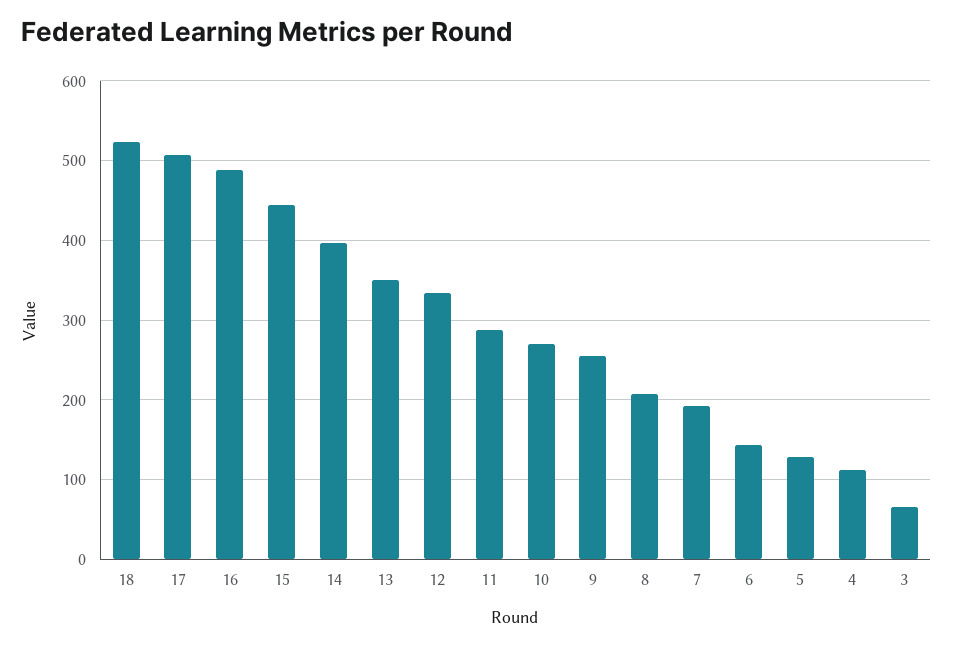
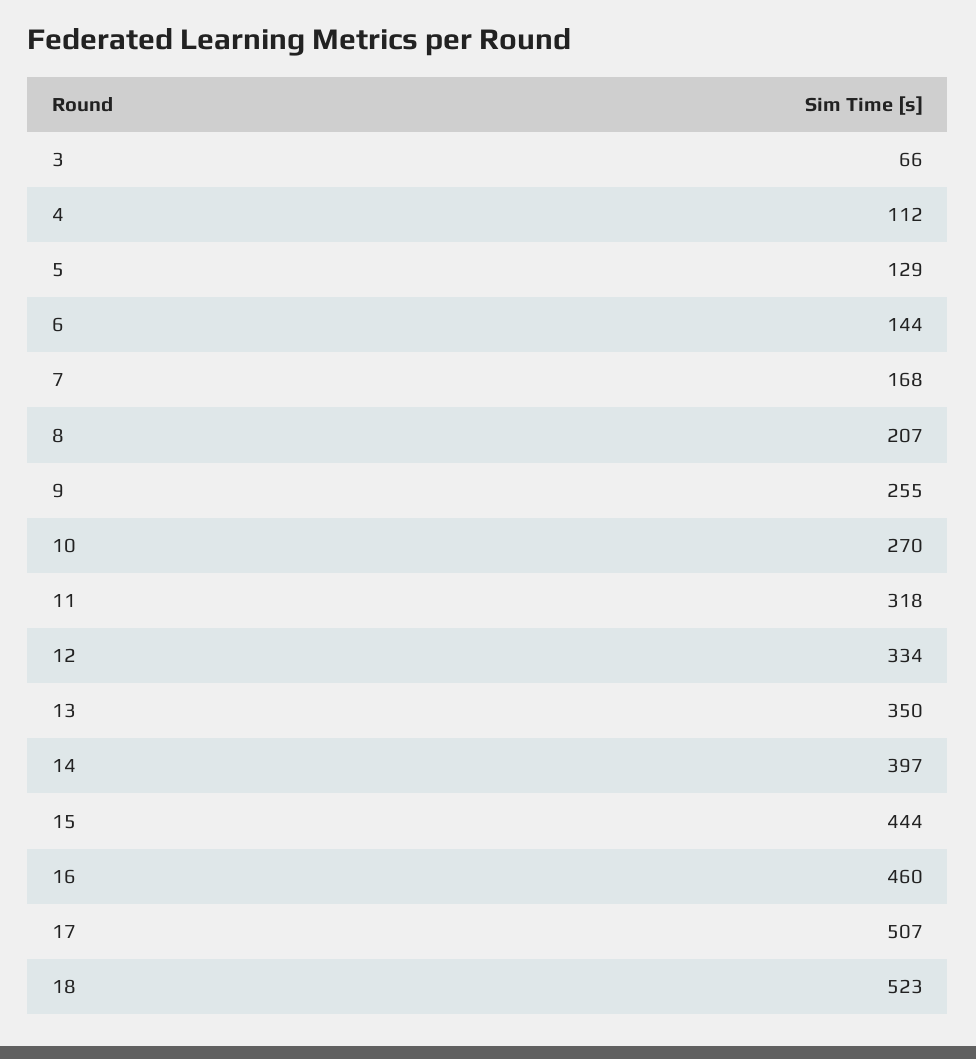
16: 490 -> 460
11: 290 -> 318
7: 190 -> 168

